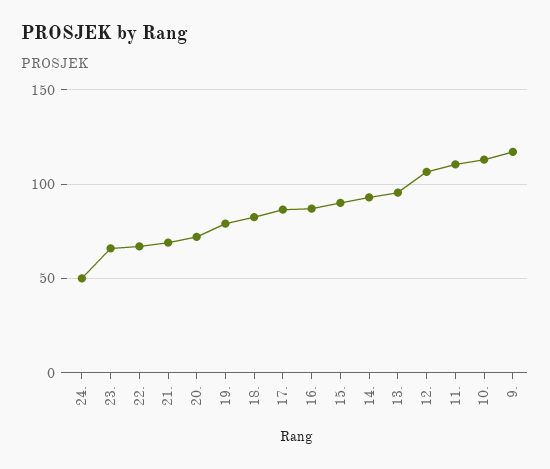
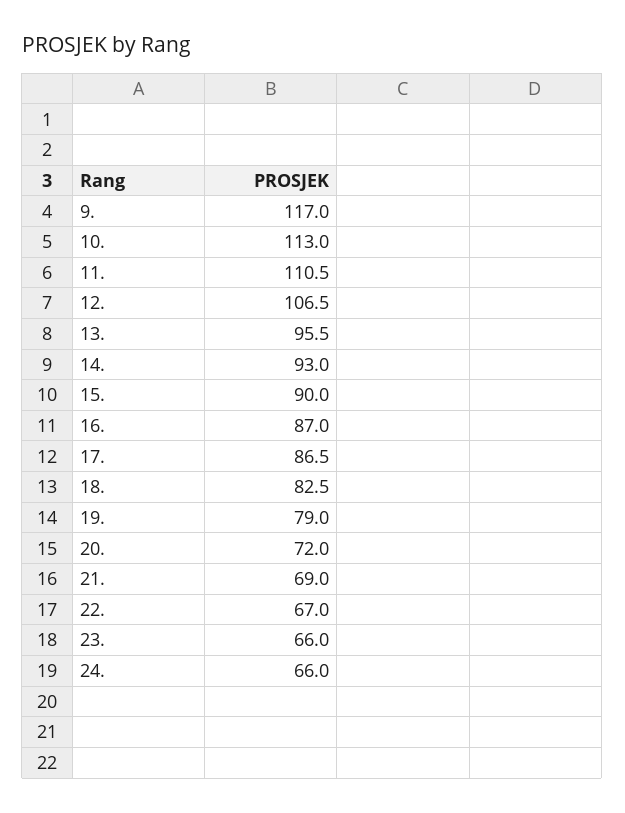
24.: 50 -> 66

